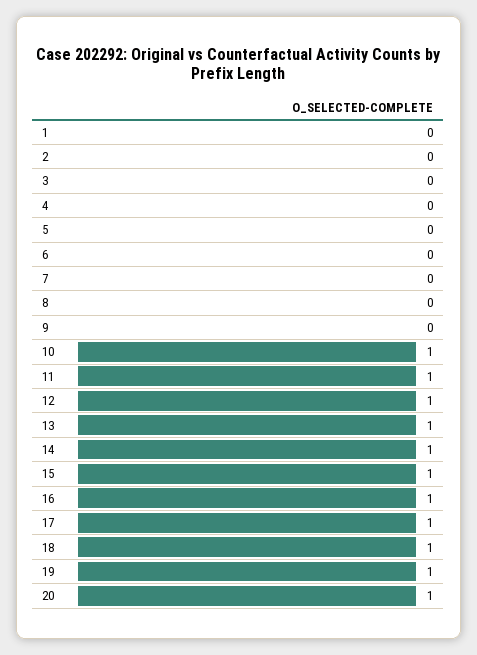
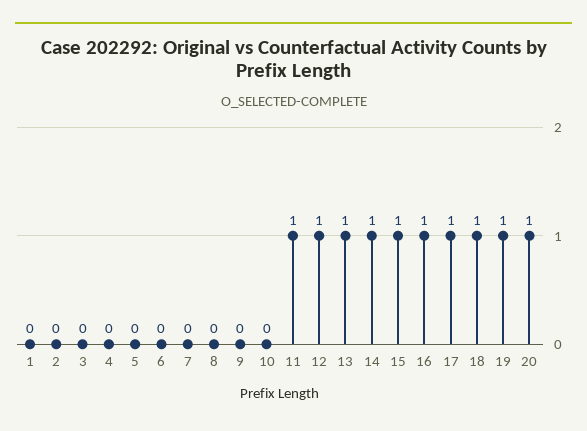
10: 1 -> 0

